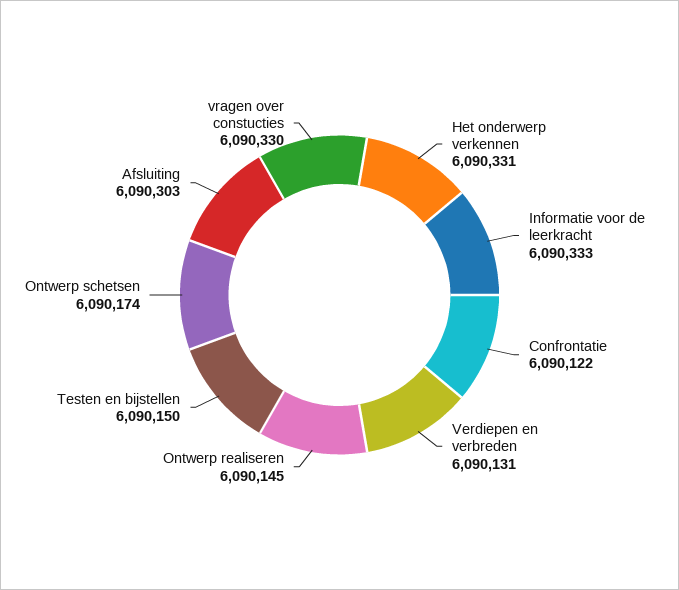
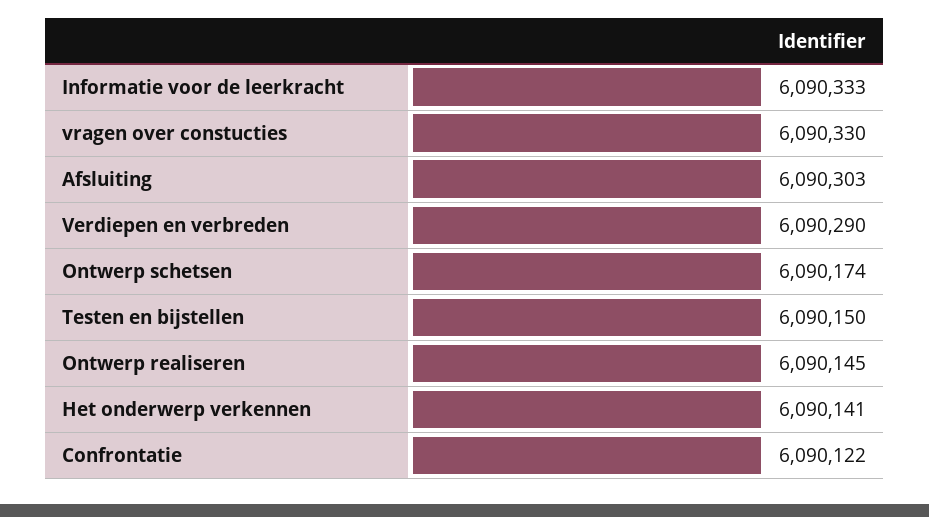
Het onderwerp verkennen: 6090331 -> 6090141
Verdiepen en verbreden: 6090131 -> 6090290

